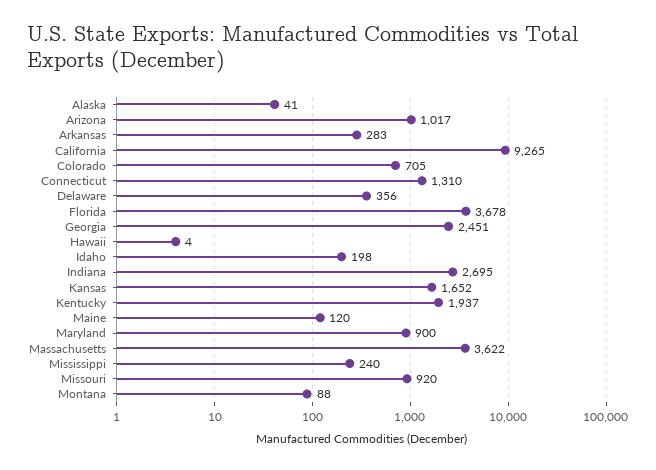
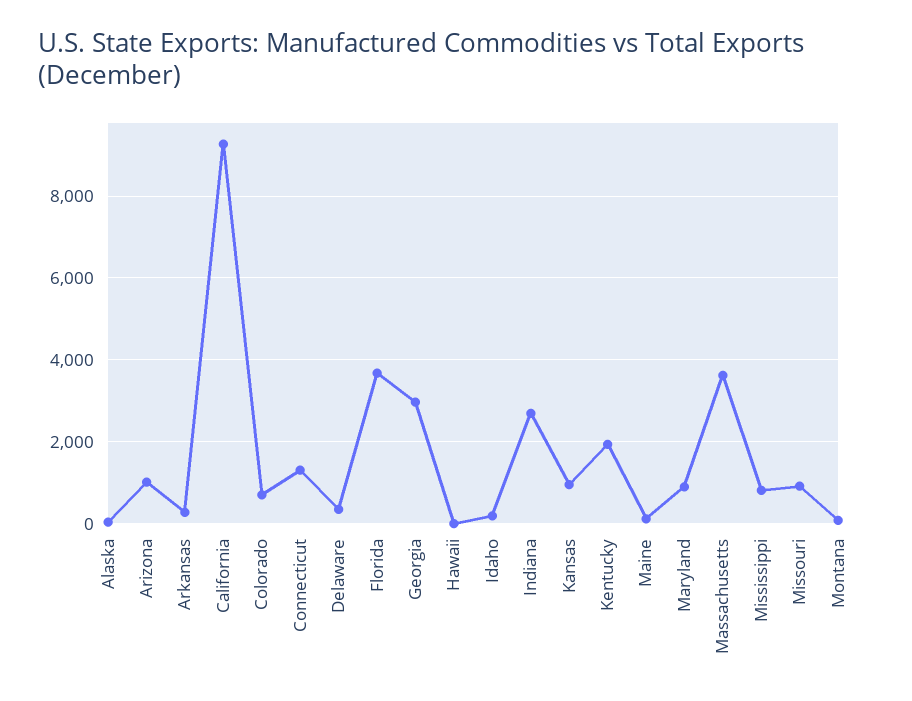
Georgia: 2451 -> 3000
Kansas: 1652 -> 1000
Mississippi: 240 -> 800

